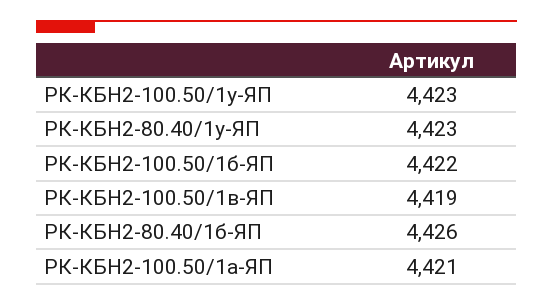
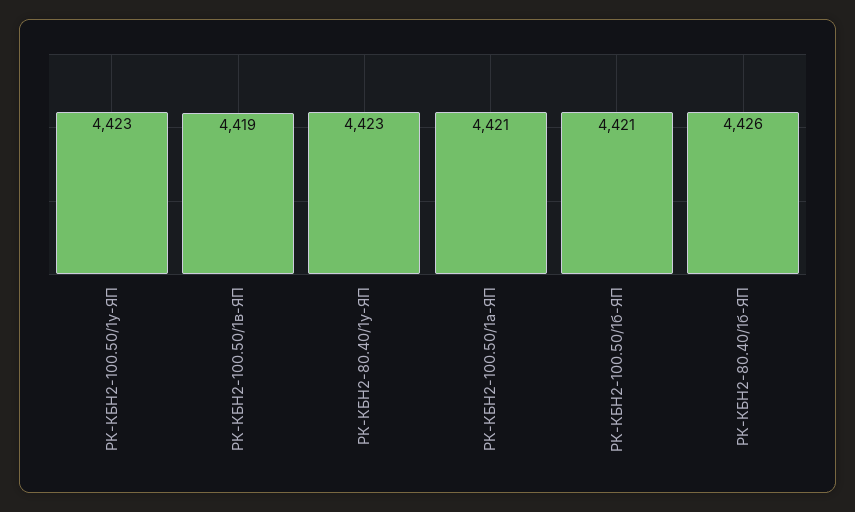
РК-КБН2-100.50/1б-ЯП: 4422 -> 4421

